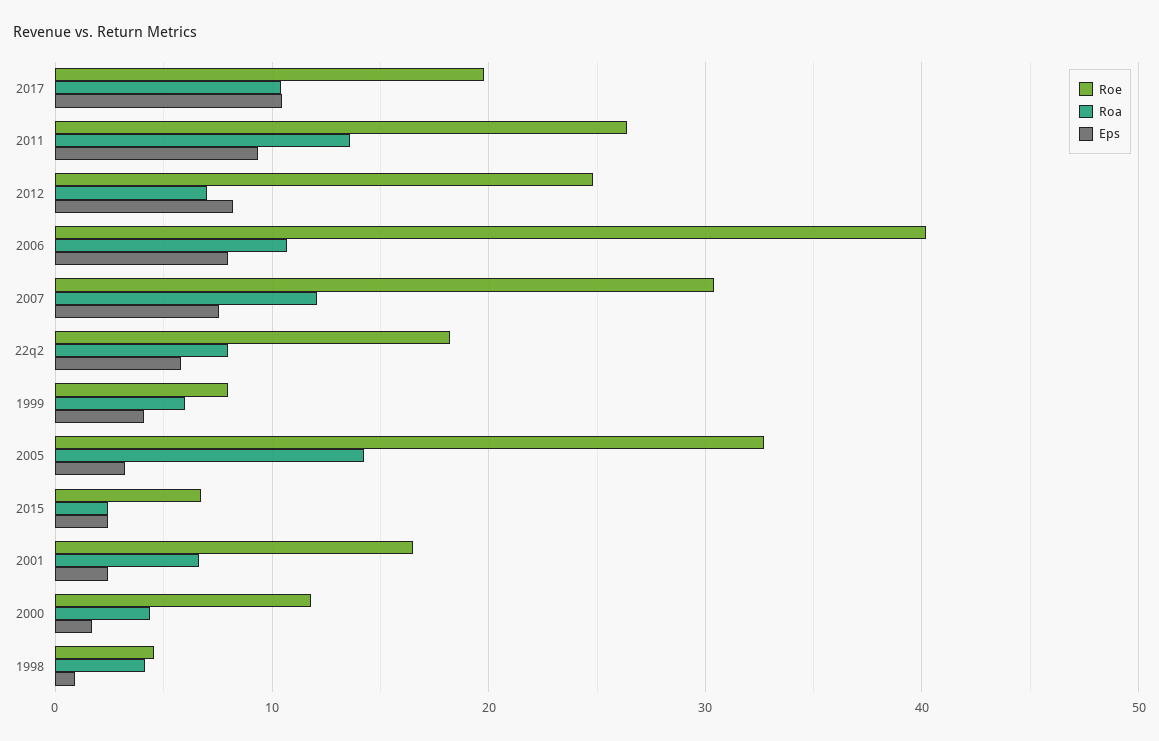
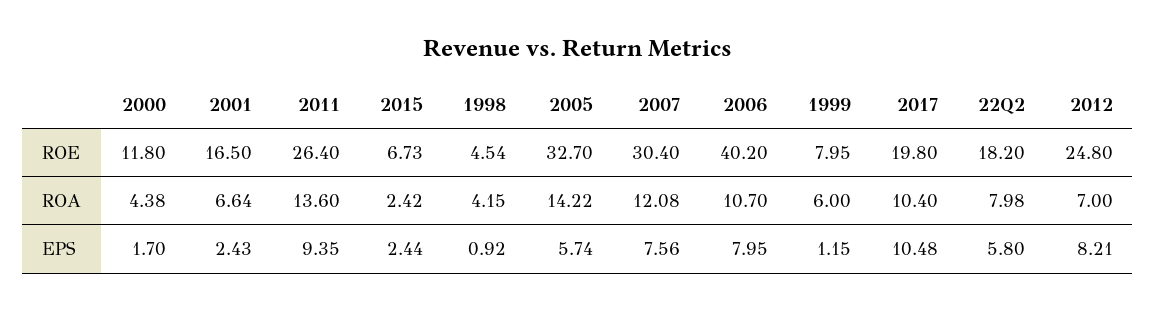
Eps, 1999: 4 -> 1.15
Eps, 2005: 3 -> 5.74

